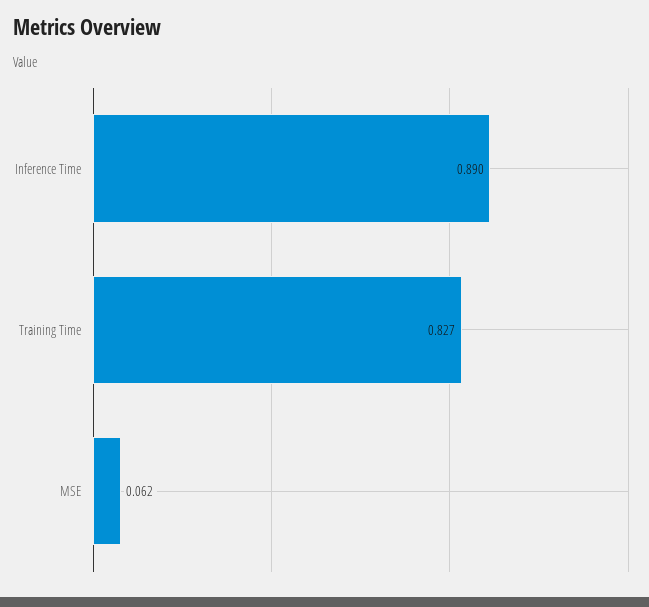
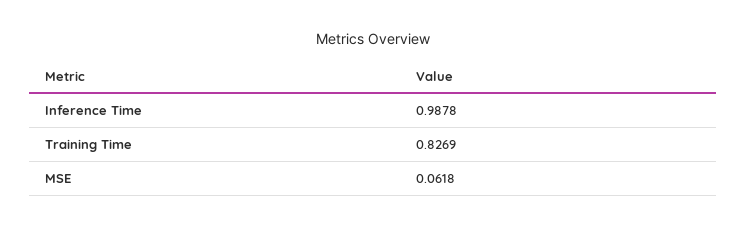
Inference Time: 0.89 -> 0.9878

